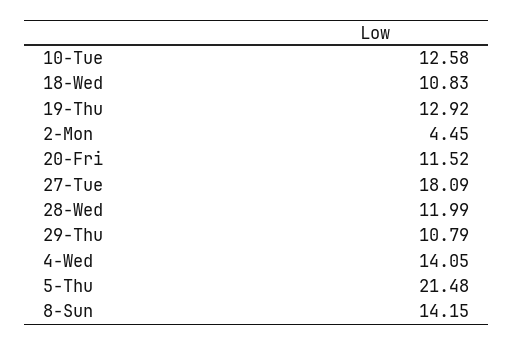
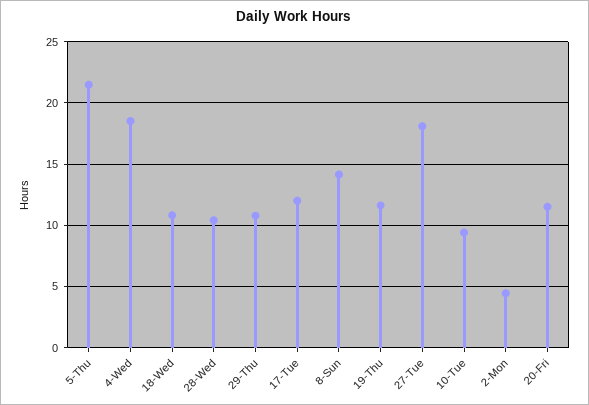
10-Tue: 12.58 -> 9.5
19-Thu: 12.92 -> 11.5
28-Wed: 11.99 -> 10.5
4-Wed: 14.05 -> 18.5
17-Tue: none -> 12

